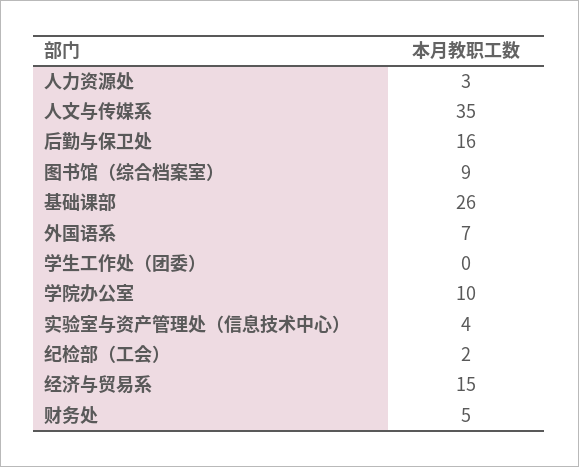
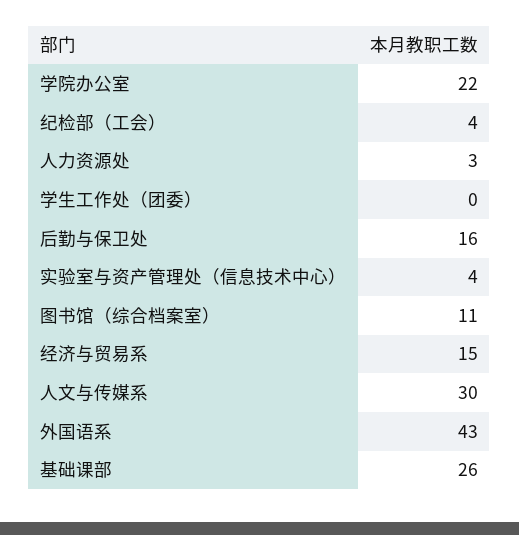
人文与传媒系: 35 -> 30
图书馆（综合档案室）: 9 -> 11
外国语系: 7 -> 43
学院办公室: 10 -> 22
纪检部（工会）: 2 -> 4
财务处: 5 -> none

